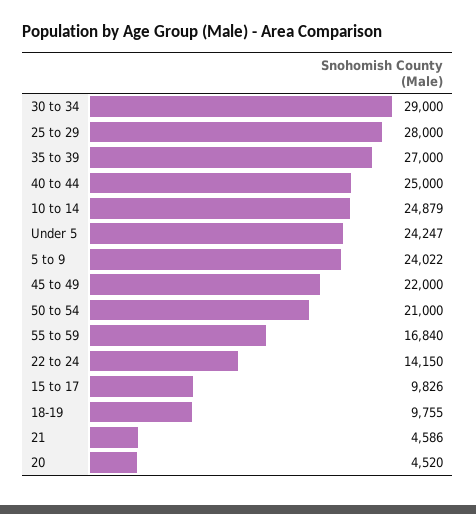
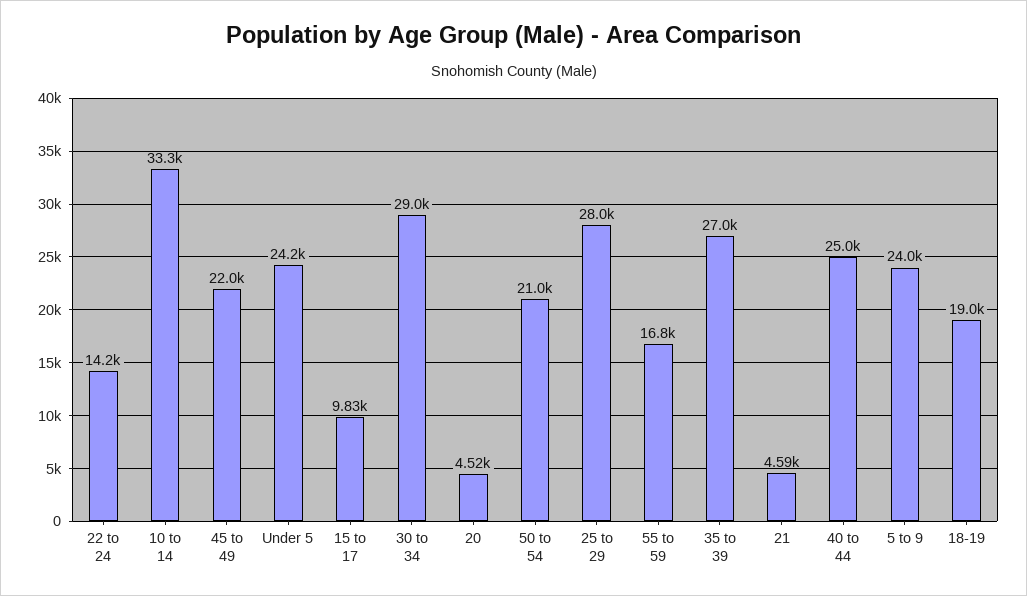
10 to 14: 24879 -> 33300
18-19: 9755 -> 19000

